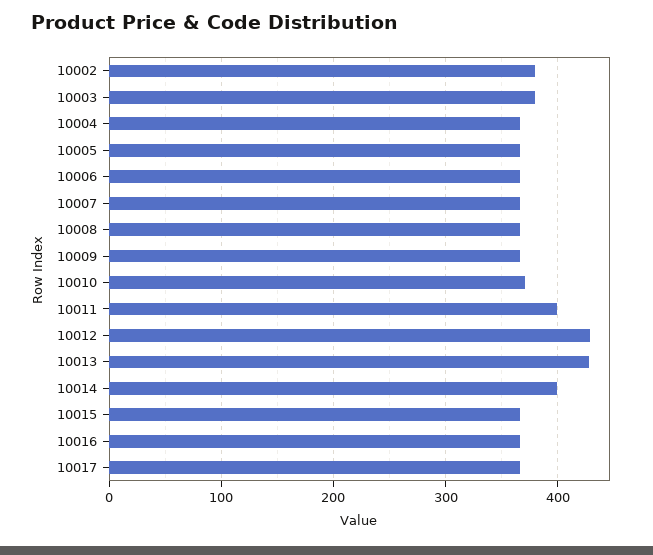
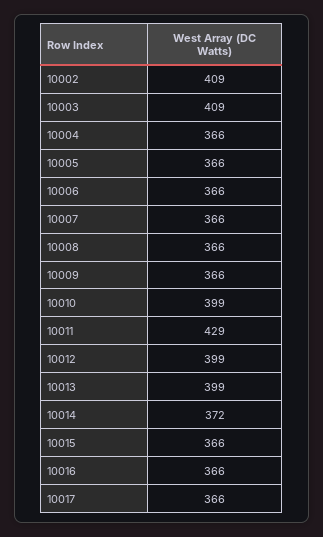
10002: 380 -> 409
10003: 380 -> 409
10010: 370 -> 399
10011: 400 -> 429
10012: 430 -> 399
10013: 430 -> 399
10014: 400 -> 372

